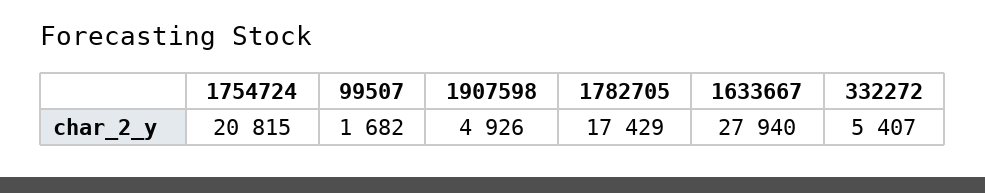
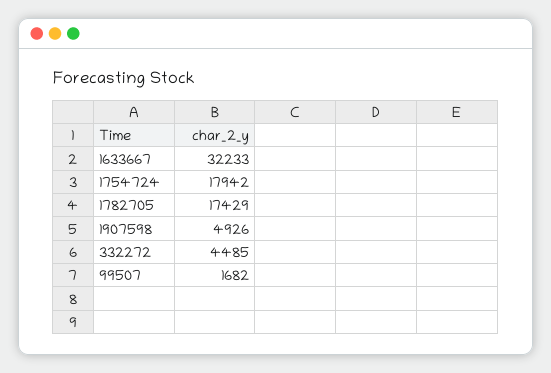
1754724: 20815 -> 17942
1633667: 27940 -> 32233
332272: 5407 -> 4485

